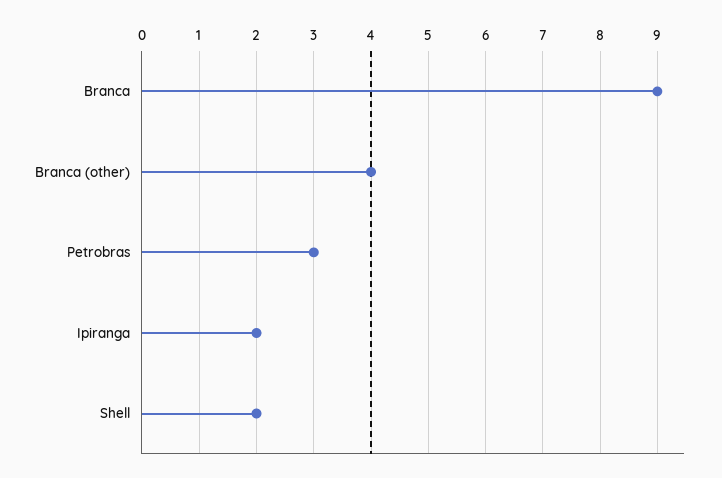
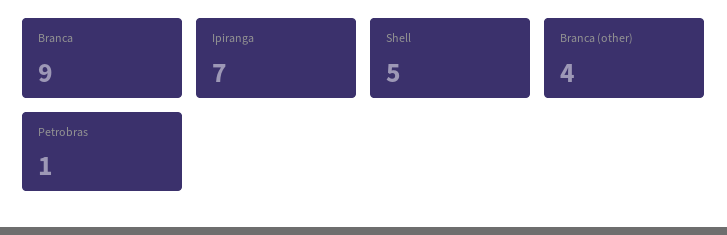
Petrobras: 3 -> 1
Ipiranga: 2 -> 7
Shell: 2 -> 5

